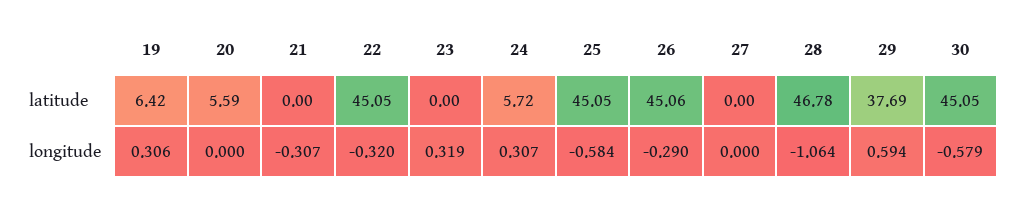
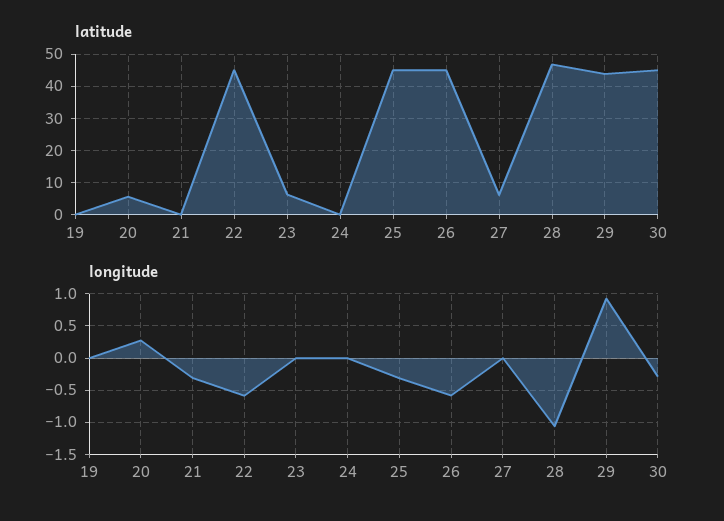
latitude, 19: 6.42 -> 0
latitude, 23: 0 -> 6
latitude, 24: 5.72 -> 0
latitude, 27: 0 -> 6
latitude, 29: 37.69 -> 44
longitude, 19: 0.306 -> 0
longitude, 20: 0 -> 0.3
longitude, 22: -0.32 -> -0.6
longitude, 23: 0.319 -> 0
longitude, 24: 0.307 -> 0
longitude, 25: -0.584 -> -0.3
longitude, 26: -0.29 -> -0.6
longitude, 29: 0.594 -> 0.9
longitude, 30: -0.579 -> -0.3

